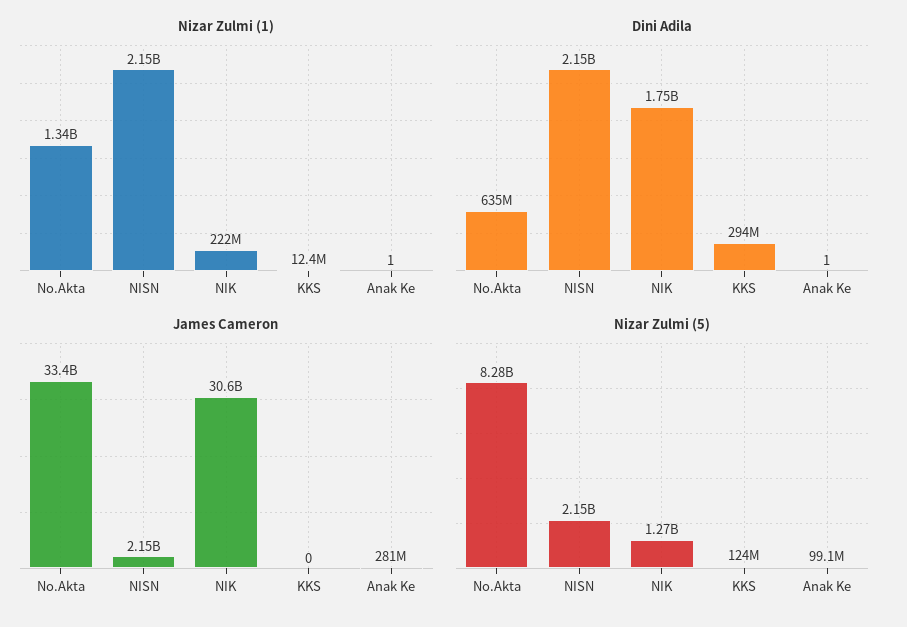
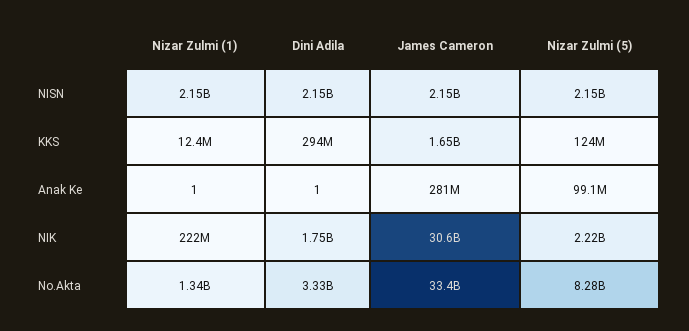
Dini Adila, No.Akta: 635000000 -> 3330000000
James Cameron, KKS: 0 -> 1650000000
Nizar Zulmi (5), NIK: 1270000000 -> 2220000000

